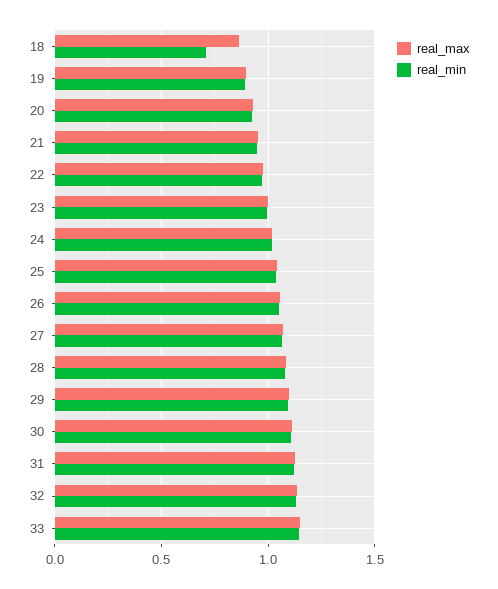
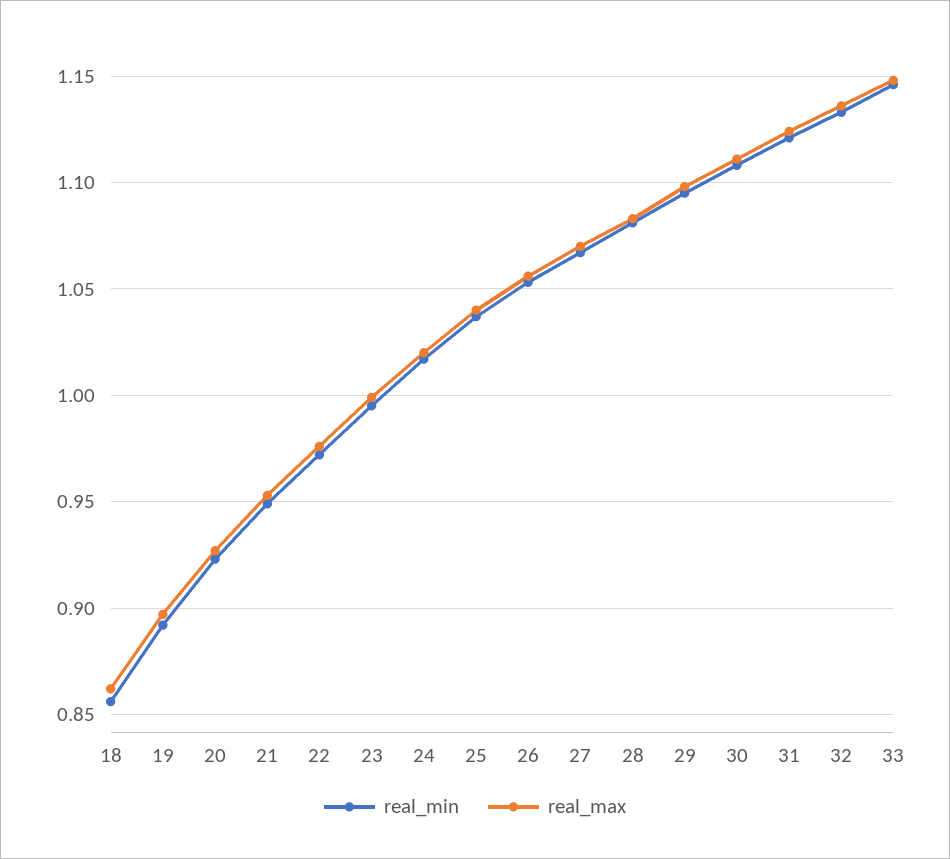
real_min, 18: 0.7 -> 0.855

